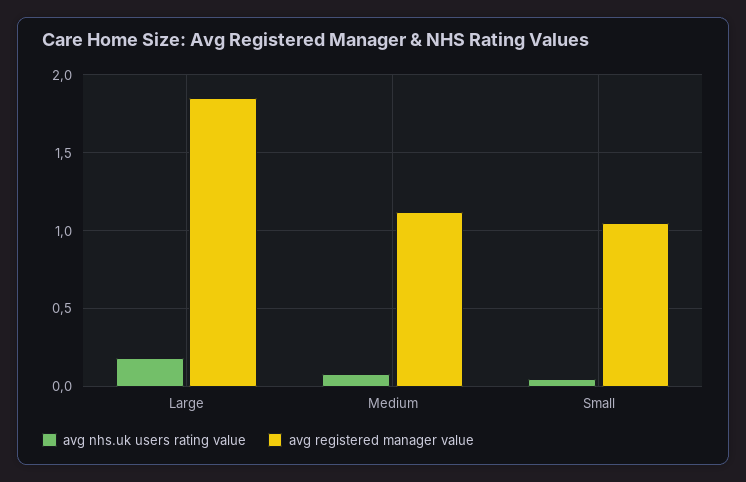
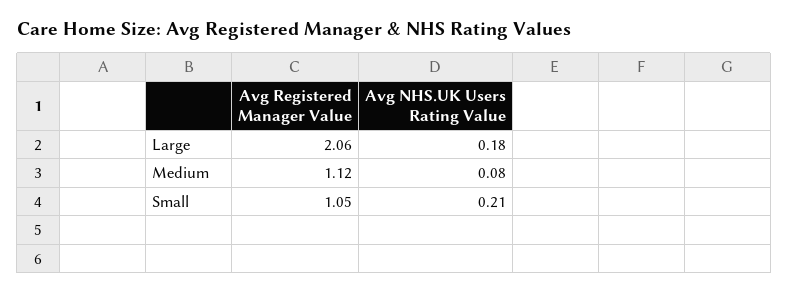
avg registered manager value, Large: 1.85 -> 2.06
avg nhs.uk users rating value, Small: 0.05 -> 0.21

